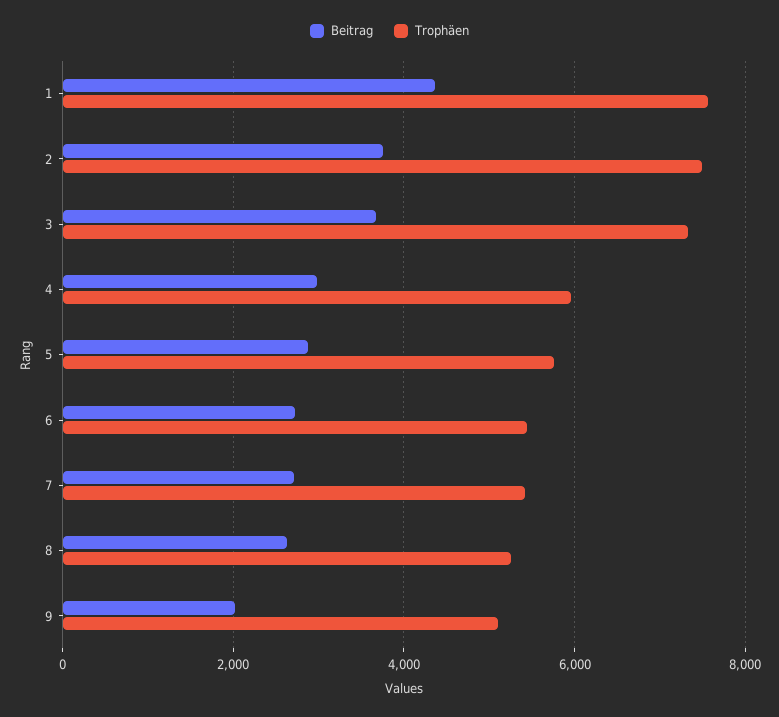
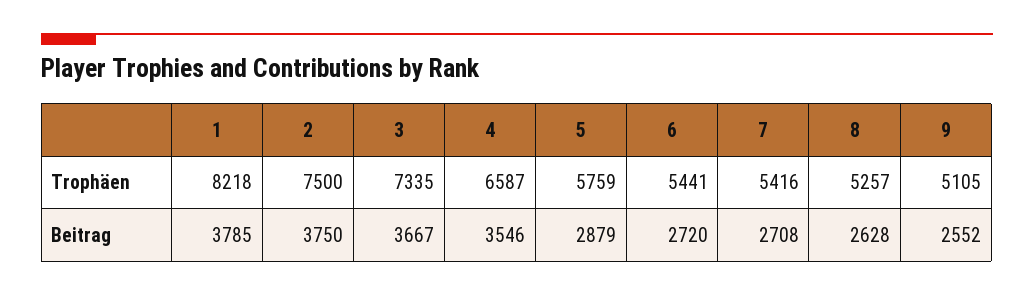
Beitrag, 1: 4400 -> 3785
Trophäen, 1: 7600 -> 8218
Beitrag, 4: 3000 -> 3546
Trophäen, 4: 6000 -> 6587
Beitrag, 9: 2000 -> 2552

